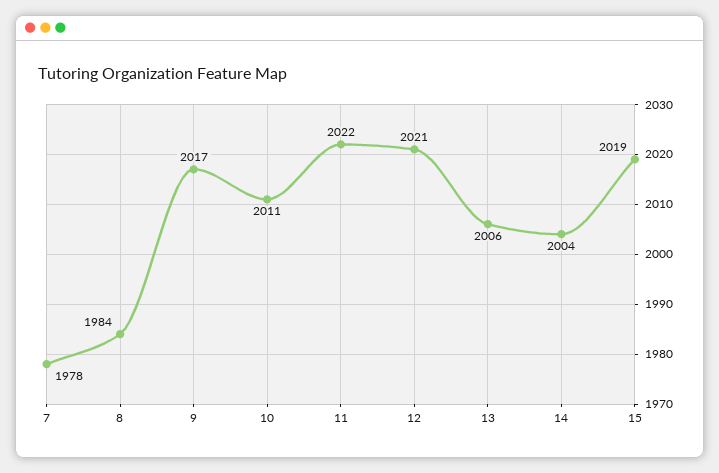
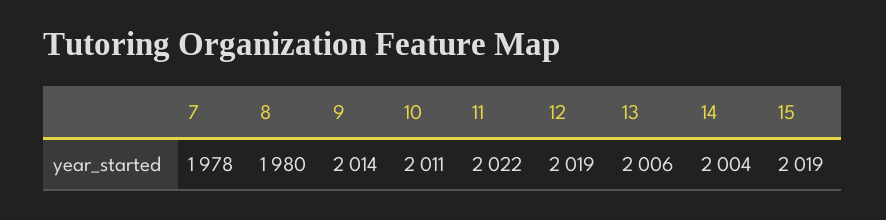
8: 1984 -> 1980
9: 2017 -> 2014
12: 2021 -> 2019

